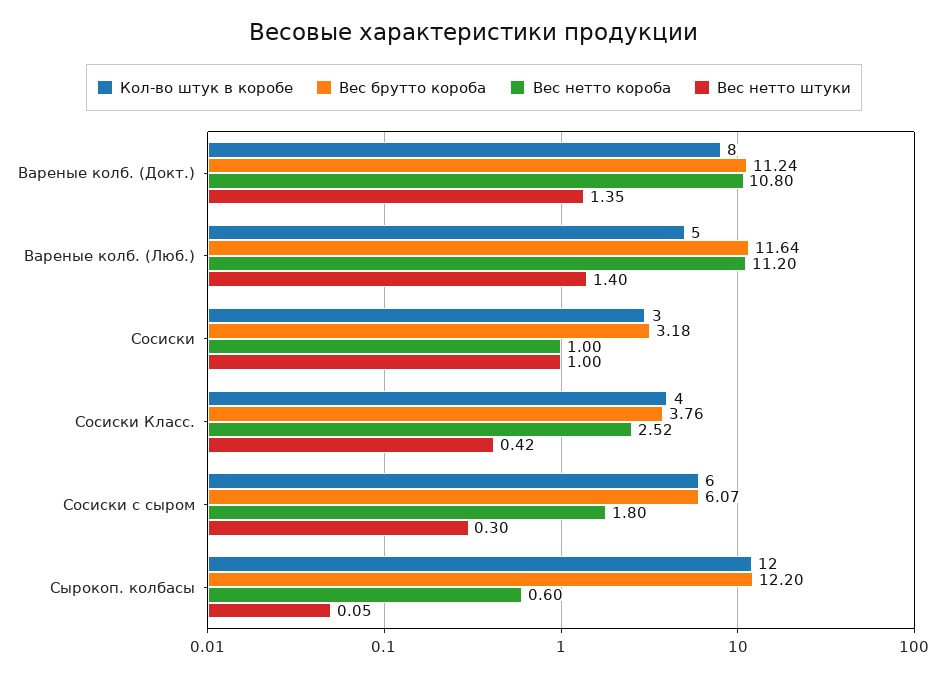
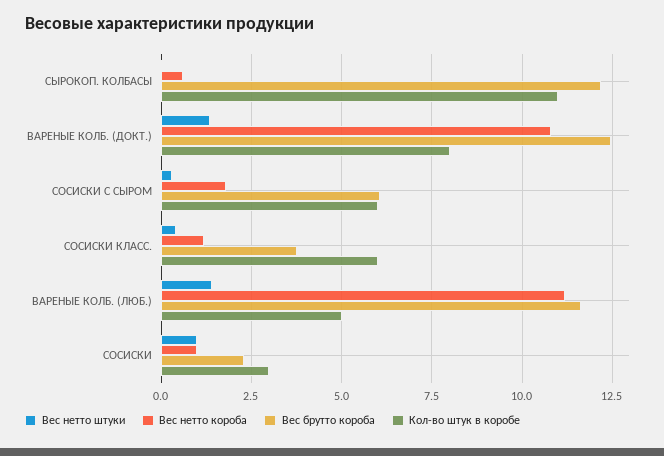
Вес брутто короба, Вареные колб. (Докт.): 11.24 -> 12.5
Вес брутто короба, Сосиски: 3.18 -> 2.25
Кол-во штук в коробе, Сосиски Класс.: 4 -> 6
Вес нетто короба, Сосиски Класс.: 2.52 -> 1.25
Кол-во штук в коробе, Сырокоп. колбасы: 12 -> 11

